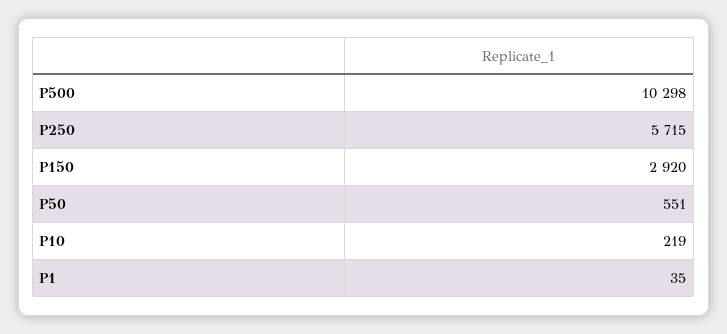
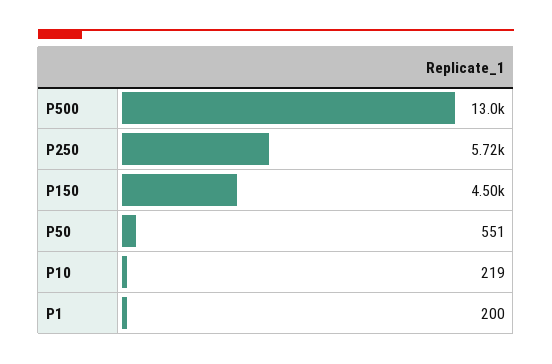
P500: 10298 -> 13000
P150: 2920 -> 4500
P1: 35 -> 200

